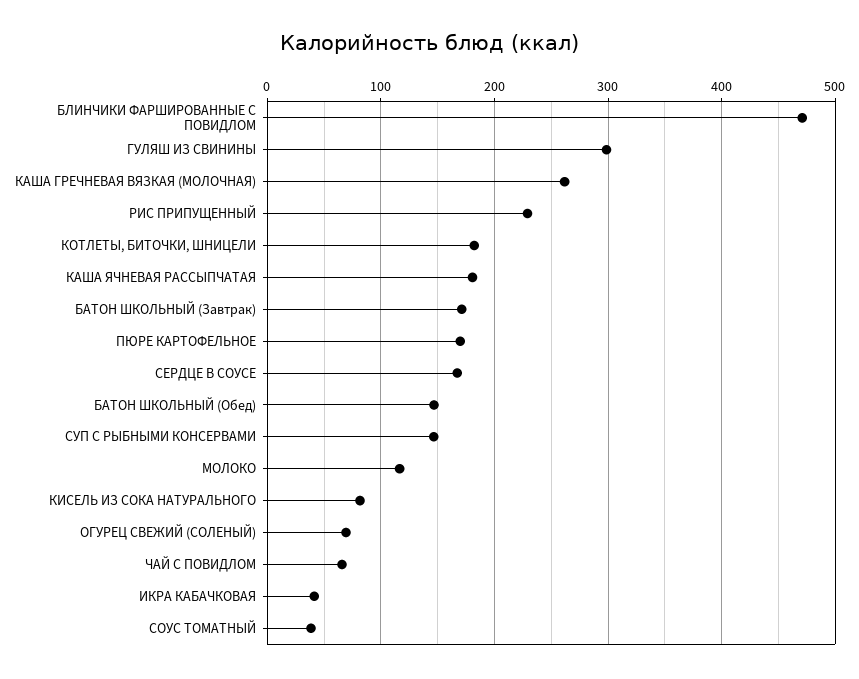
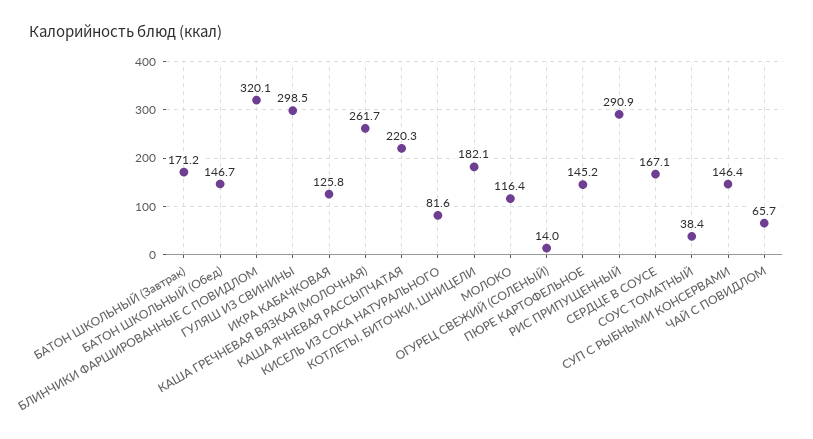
БЛИНЧИКИ ФАРШИРОВАННЫЕ С ПОВИДЛОМ: 470 -> 320.1
РИС ПРИПУЩЕННЫЙ: 230 -> 290.9
КАША ЯЧНЕВАЯ РАССЫПЧАТАЯ: 180 -> 220.3
ПЮРЕ КАРТОФЕЛЬНОЕ: 170 -> 145.2
ОГУРЕЦ СВЕЖИЙ (СОЛЕНЫЙ): 70 -> 14
ИКРА КАБАЧКОВАЯ: 40 -> 125.8

